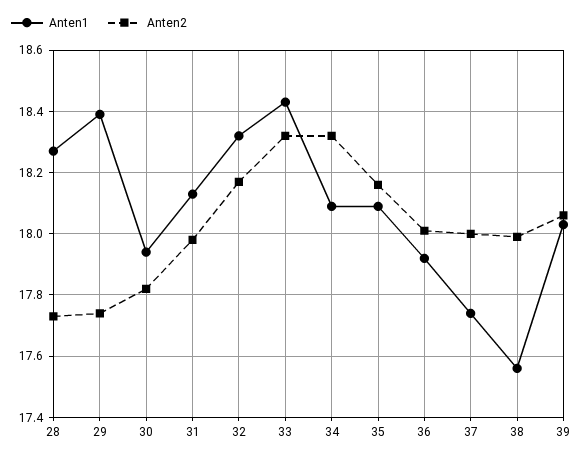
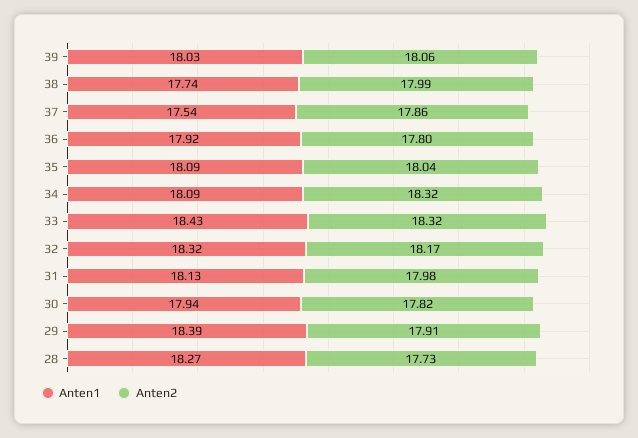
Anten2, 29: 17.75 -> 17.91
Anten2, 35: 18.15 -> 18.04
Anten2, 36: 18 -> 17.8
Anten1, 37: 17.75 -> 17.54
Anten2, 37: 18 -> 17.86
Anten1, 38: 17.55 -> 17.74

